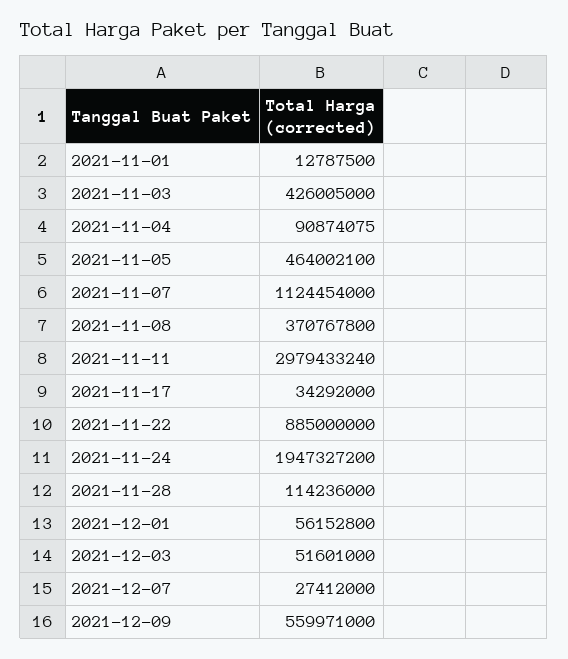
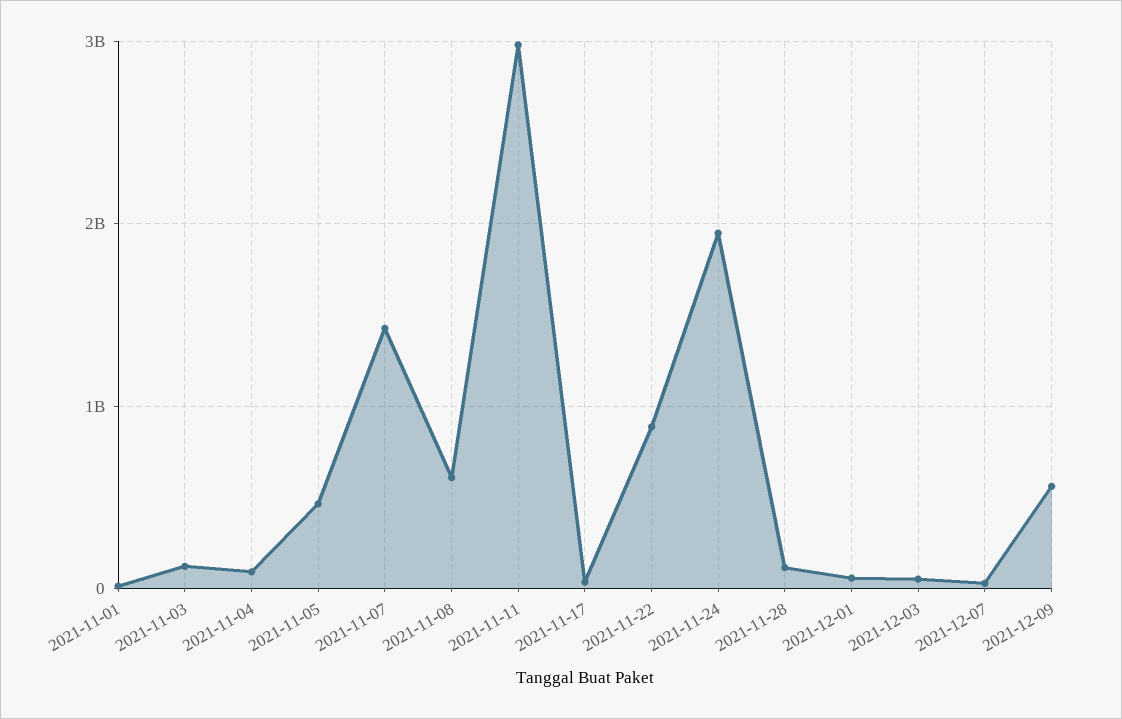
2021-11-03: 426005000 -> 100000000
2021-11-07: 1124454000 -> 1400000000
2021-11-08: 370767800 -> 600000000

